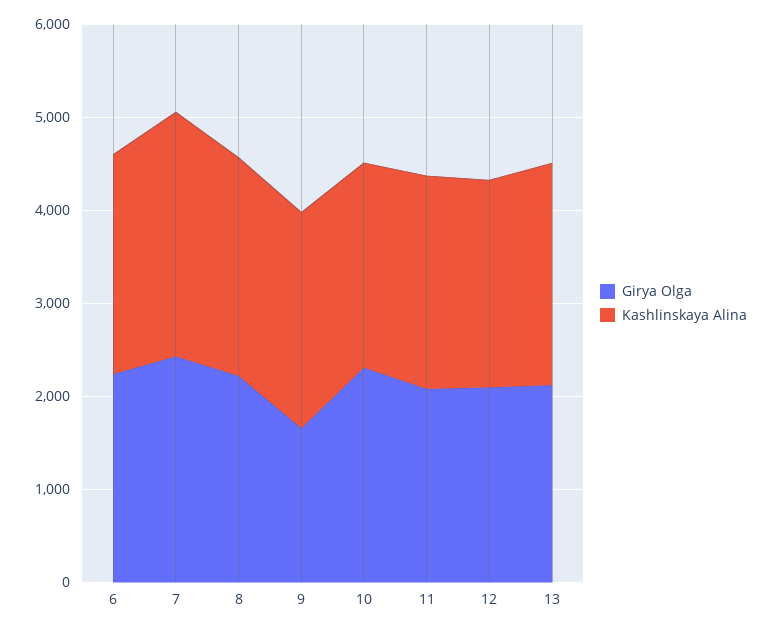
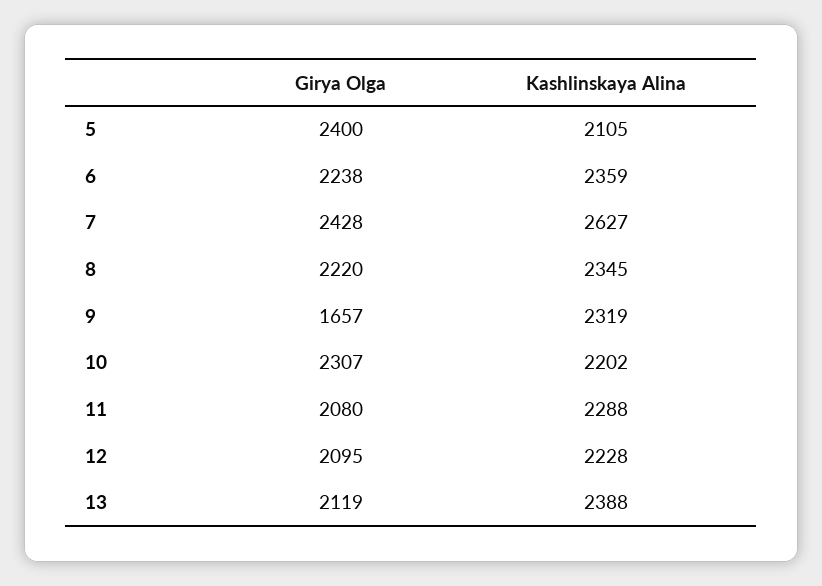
Girya Olga, 5: none -> 2400
Kashlinskaya Alina, 5: none -> 2105

